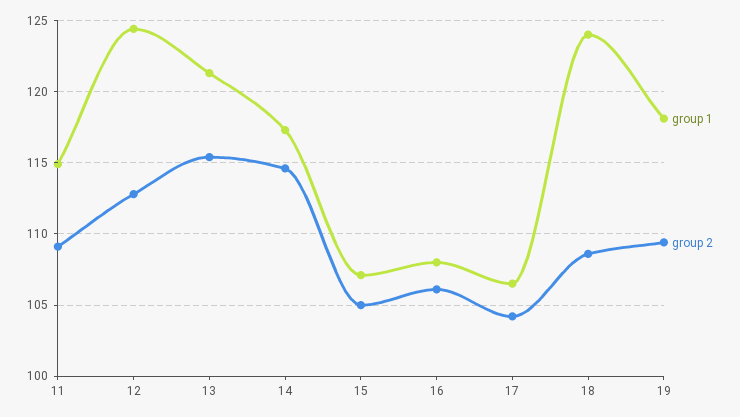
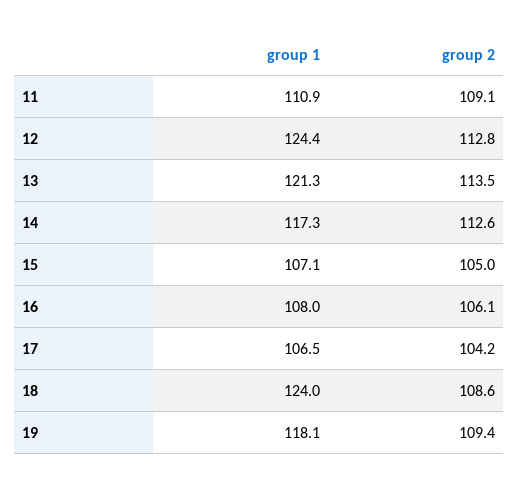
group 1, 11: 115 -> 110.9
group 2, 13: 115.5 -> 113.5
group 2, 14: 114.5 -> 112.6

